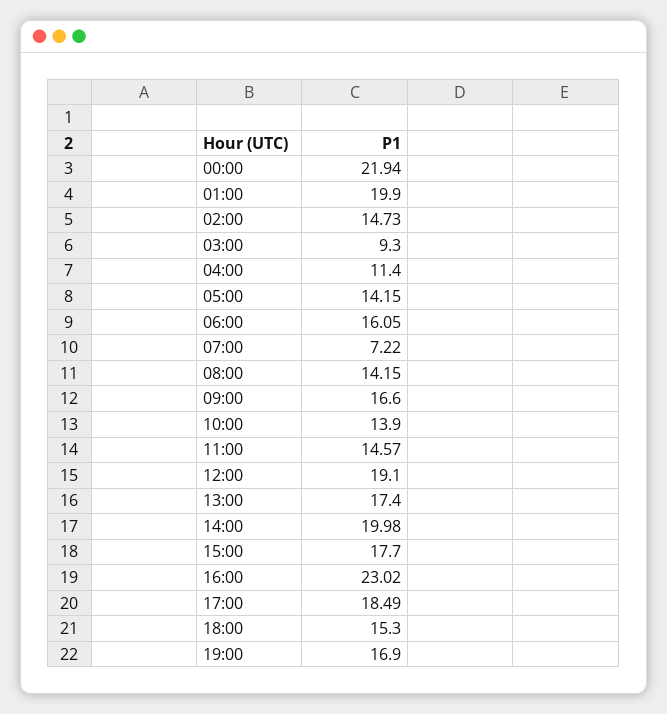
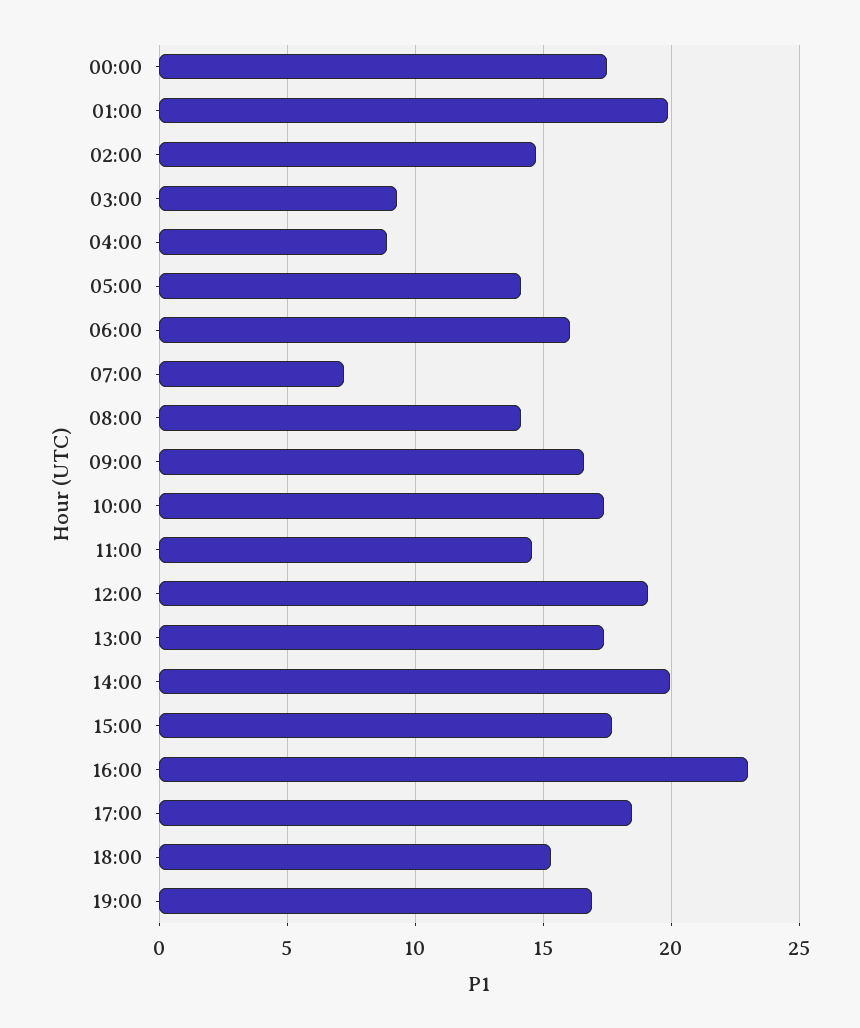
00:00: 21.94 -> 17.5
04:00: 11.4 -> 9
10:00: 13.9 -> 17.5

